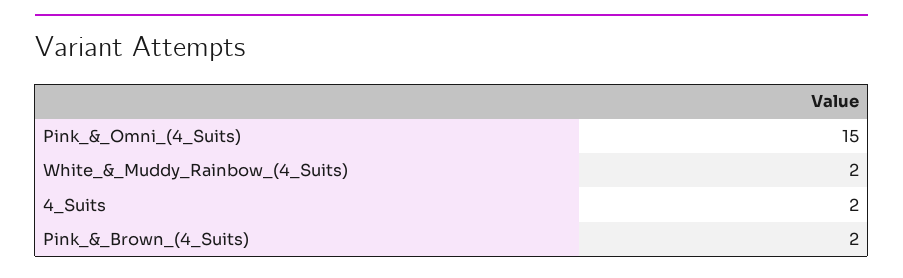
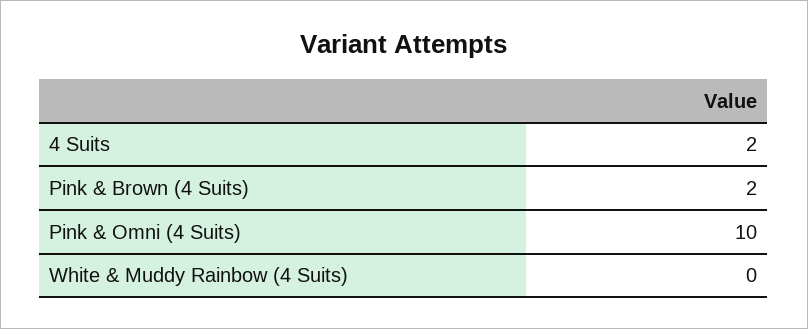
Pink_&_Omni_(4_Suits): 15 -> 10
White_&_Muddy_Rainbow_(4_Suits): 2 -> 0

